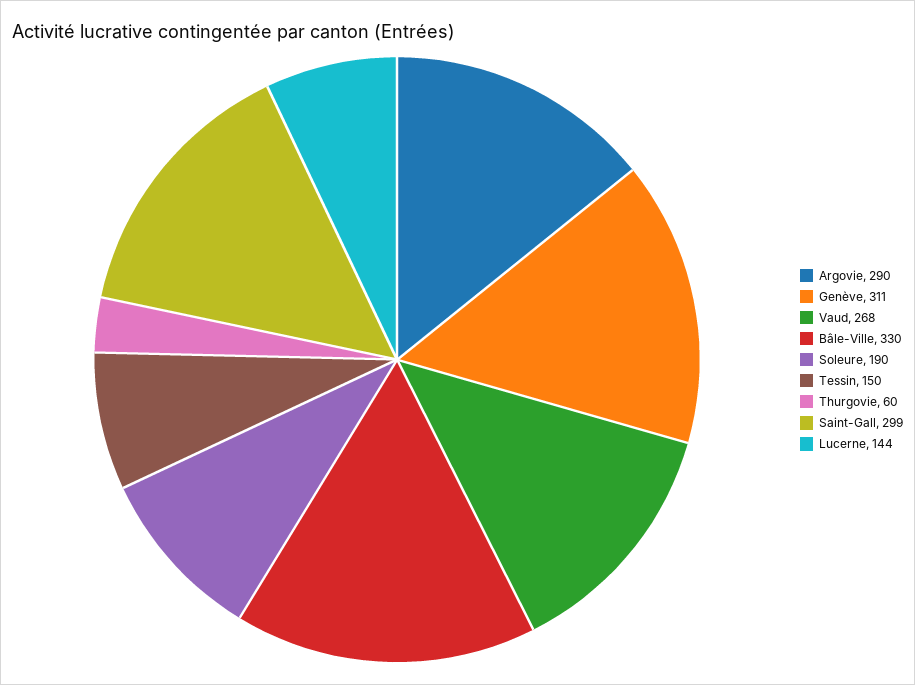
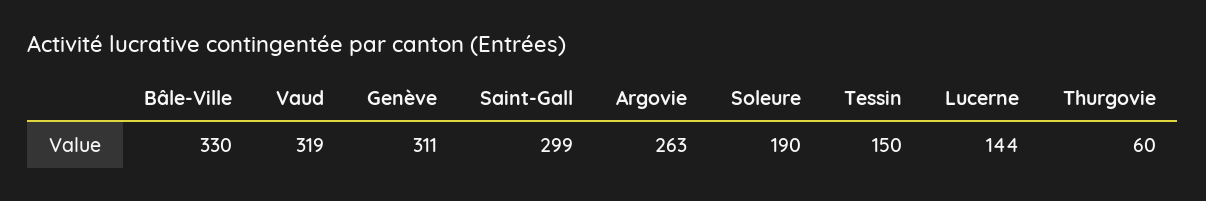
Argovie: 290 -> 263
Vaud: 268 -> 319

